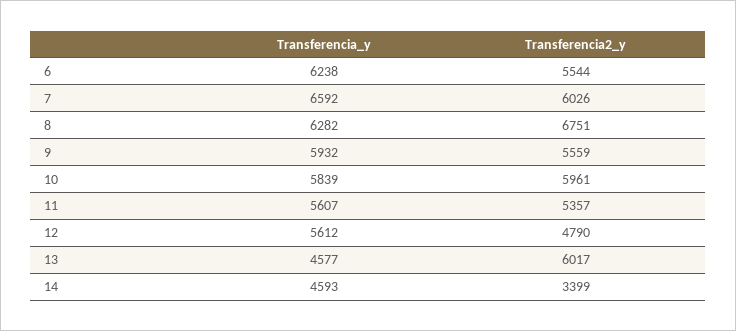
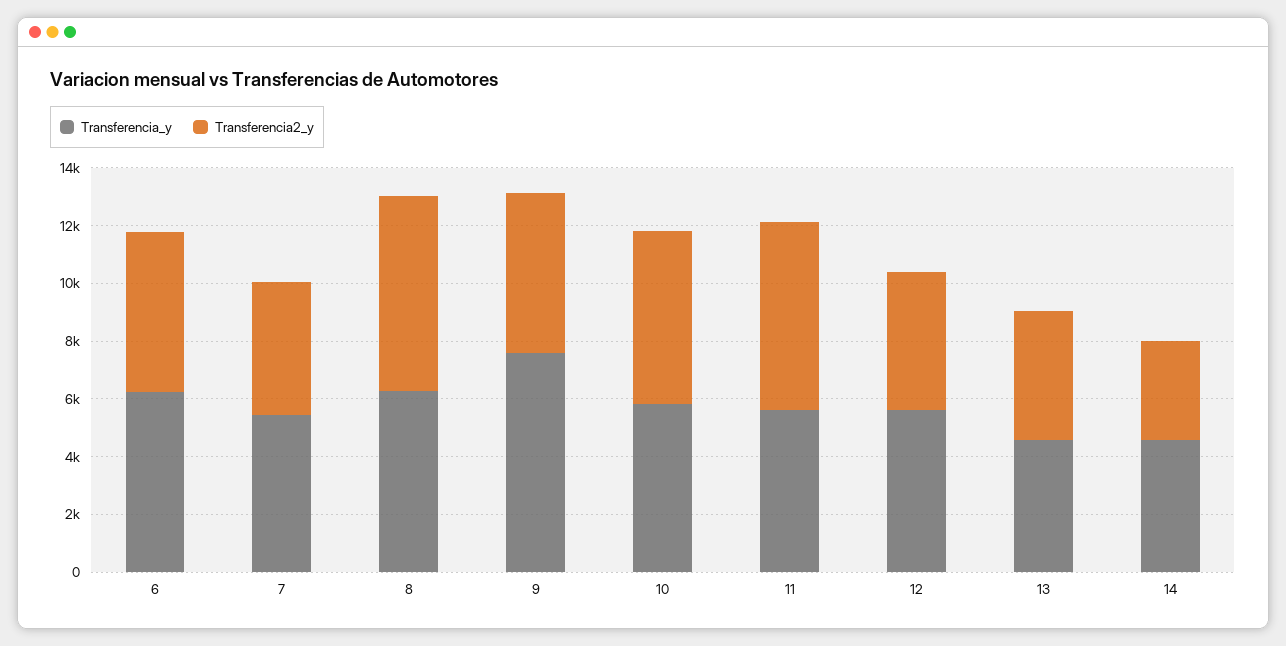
Transferencia_y, 7: 6592 -> 5500
Transferencia2_y, 7: 6026 -> 4500
Transferencia_y, 9: 5932 -> 7500
Transferencia2_y, 11: 5357 -> 6500
Transferencia2_y, 13: 6017 -> 4500

